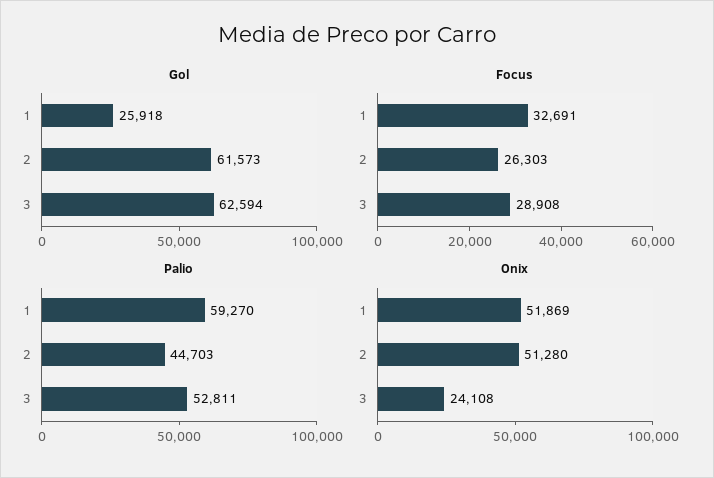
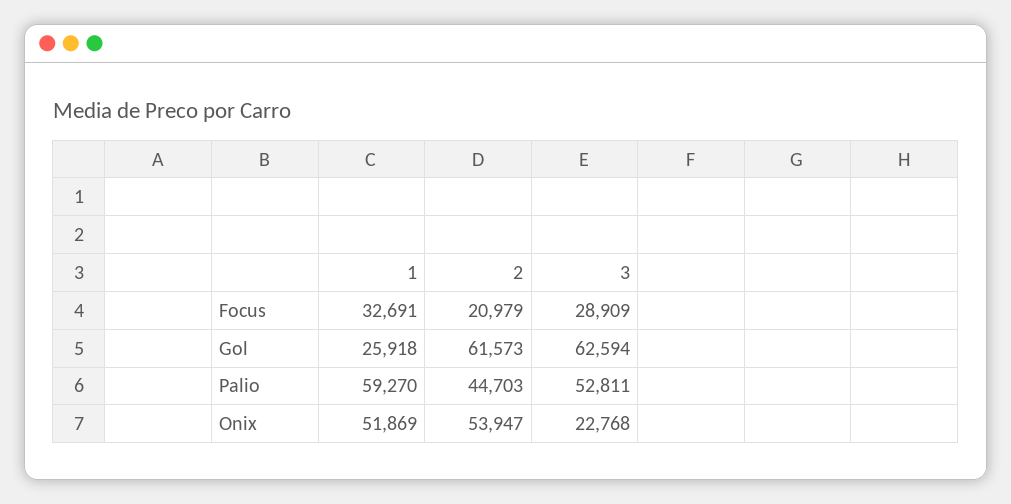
Focus, 2: 26303 -> 20979
Focus, 3: 28908 -> 28909
Onix, 2: 51280 -> 53947
Onix, 3: 24108 -> 22768

